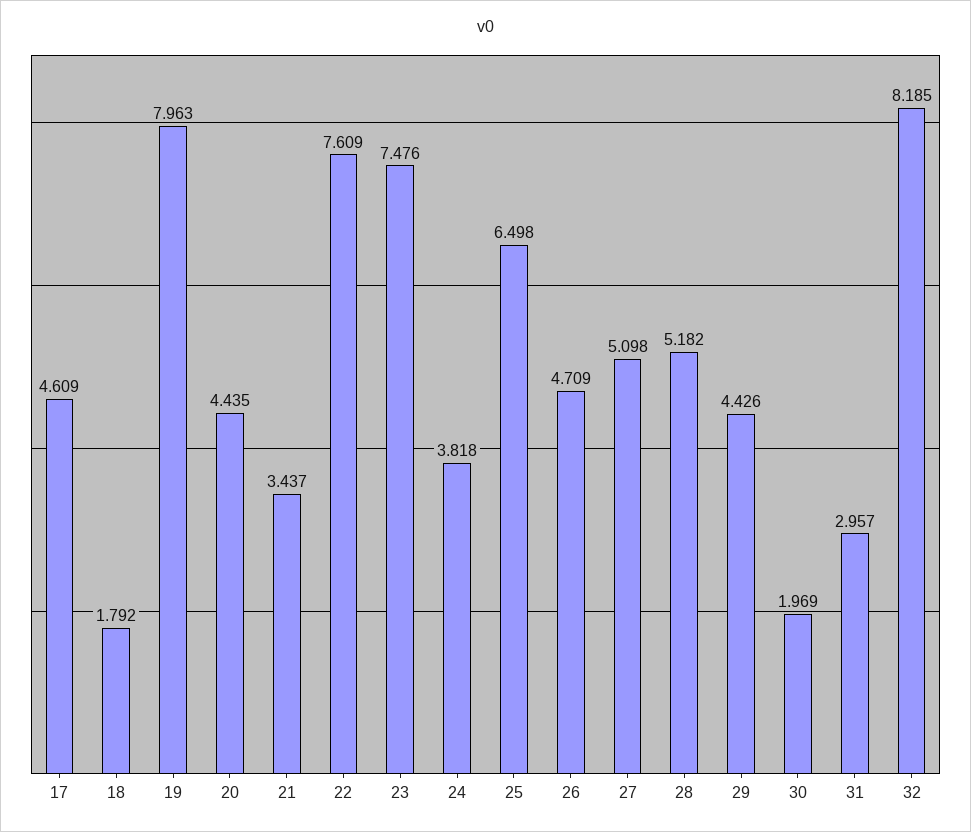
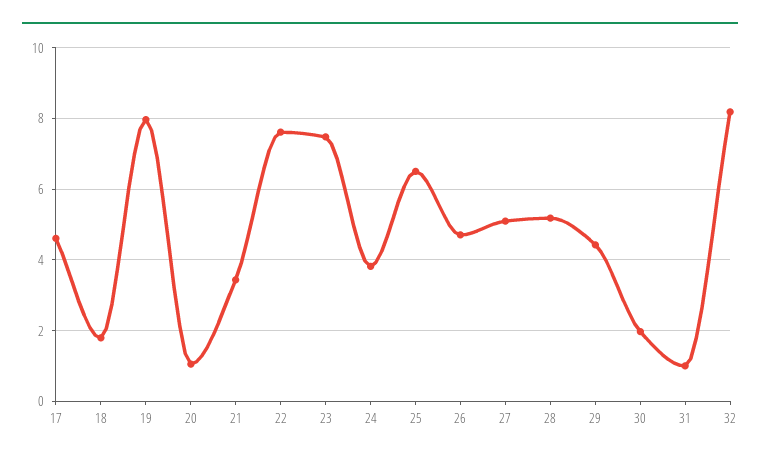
20: 4.435 -> 1
31: 2.957 -> 1

